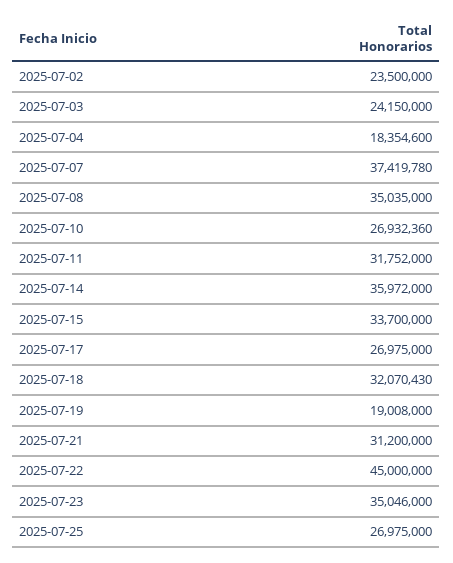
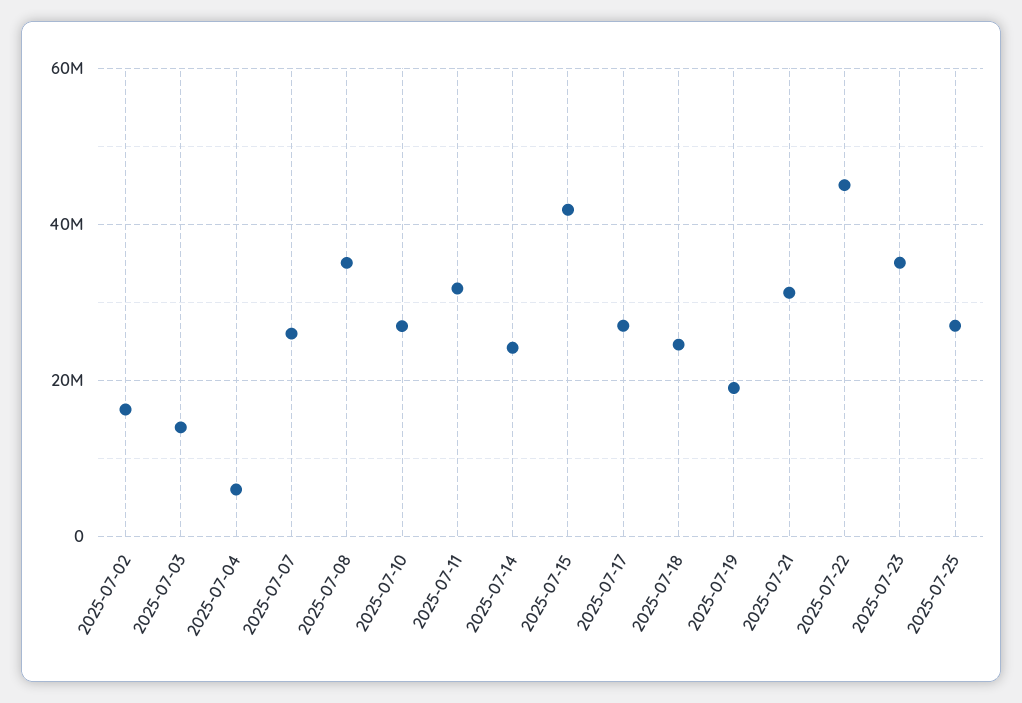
2025-07-02: 23500000 -> 16000000
2025-07-03: 24150000 -> 14000000
2025-07-04: 18354600 -> 6000000
2025-07-07: 37419780 -> 26000000
2025-07-14: 35972000 -> 24000000
2025-07-15: 33700000 -> 42000000
2025-07-18: 32070430 -> 24000000

